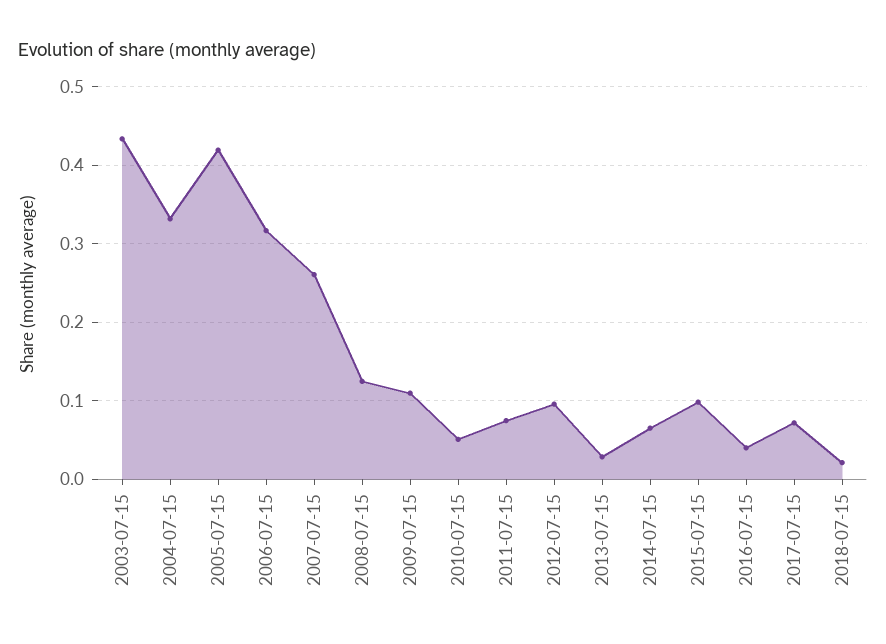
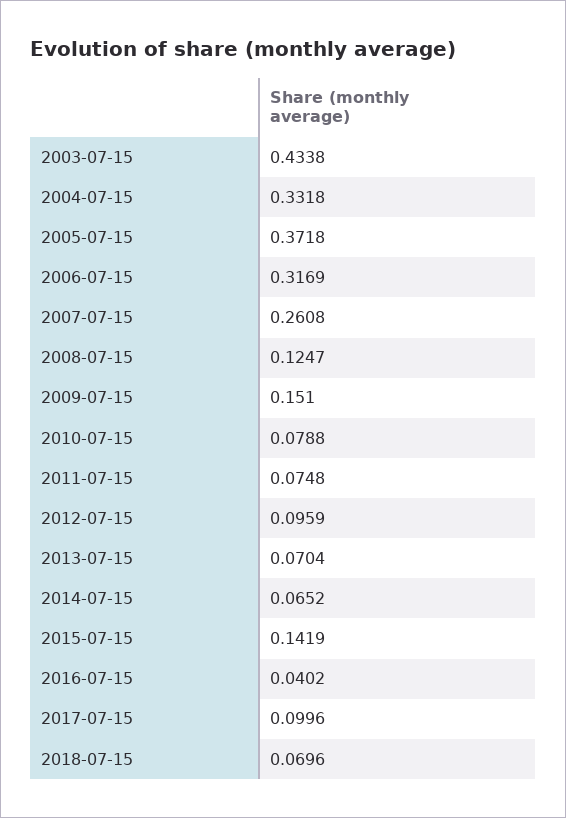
2005-07-15: 0.42 -> 0.3718
2009-07-15: 0.11 -> 0.151
2010-07-15: 0.05 -> 0.0788
2013-07-15: 0.03 -> 0.0704
2015-07-15: 0.1 -> 0.1419
2017-07-15: 0.07 -> 0.0996
2018-07-15: 0.02 -> 0.0696

